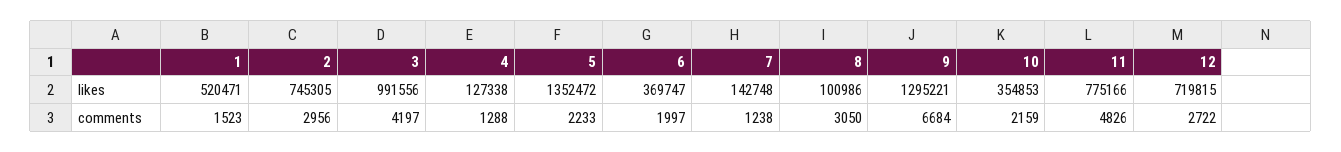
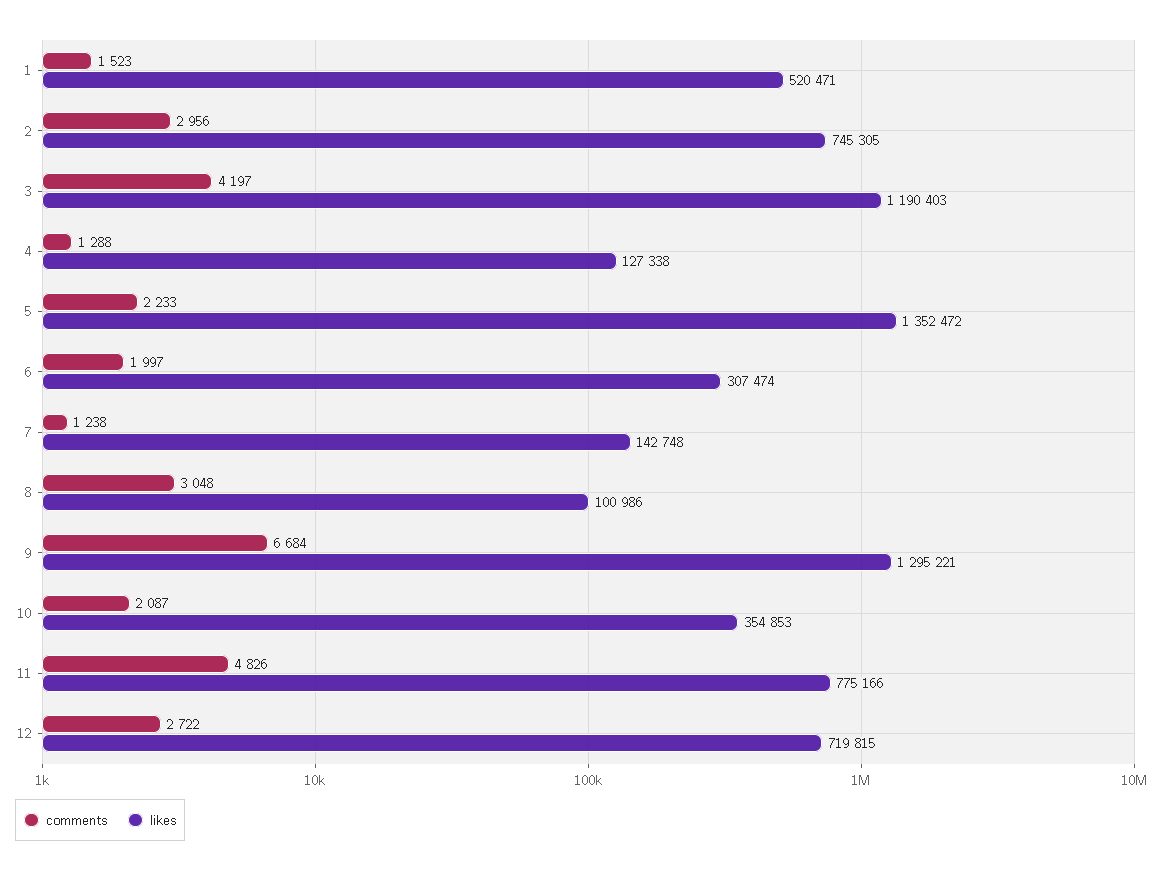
likes, 3: 991556 -> 1190403
likes, 6: 369747 -> 307474
comments, 8: 3050 -> 3048
comments, 10: 2159 -> 2087

